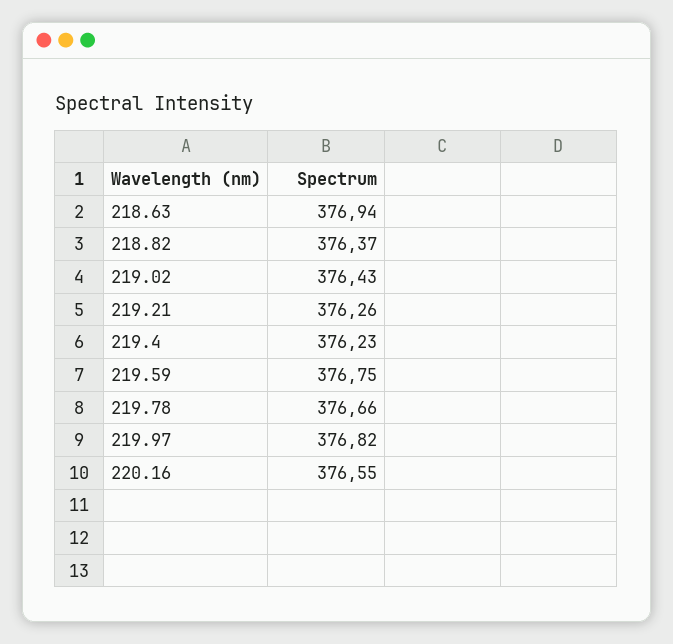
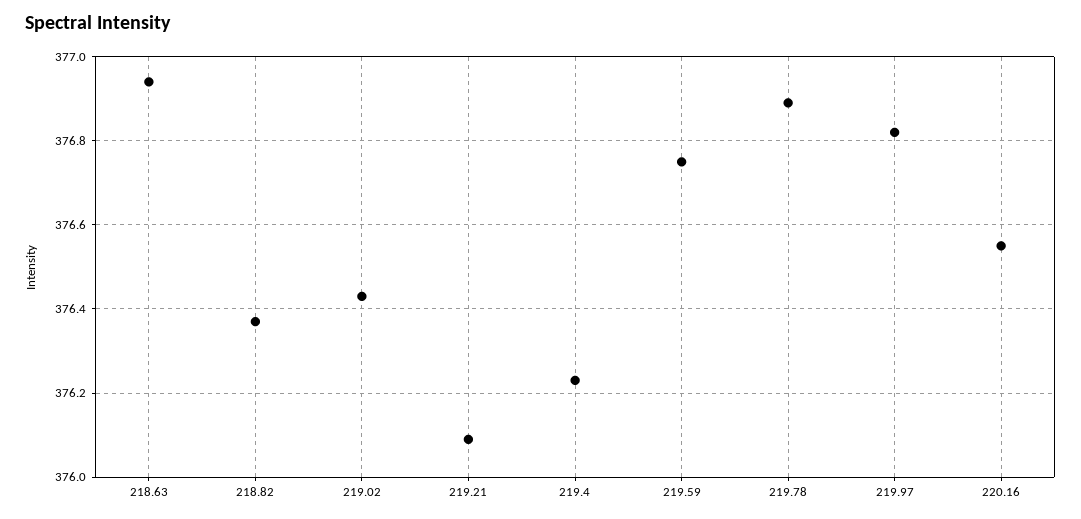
219.21: 376.26 -> 376.1
219.78: 376.66 -> 376.9

